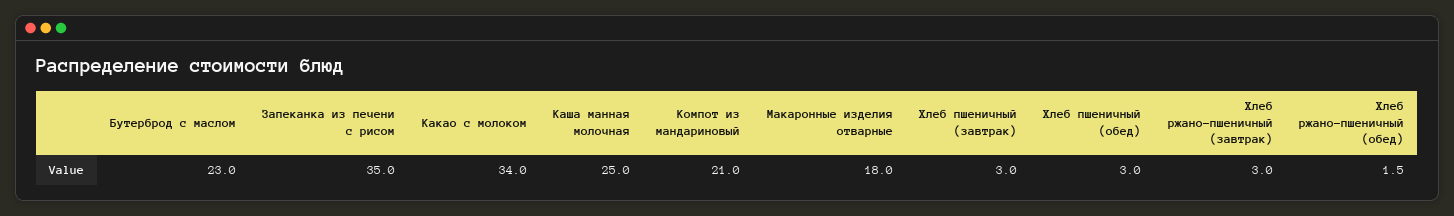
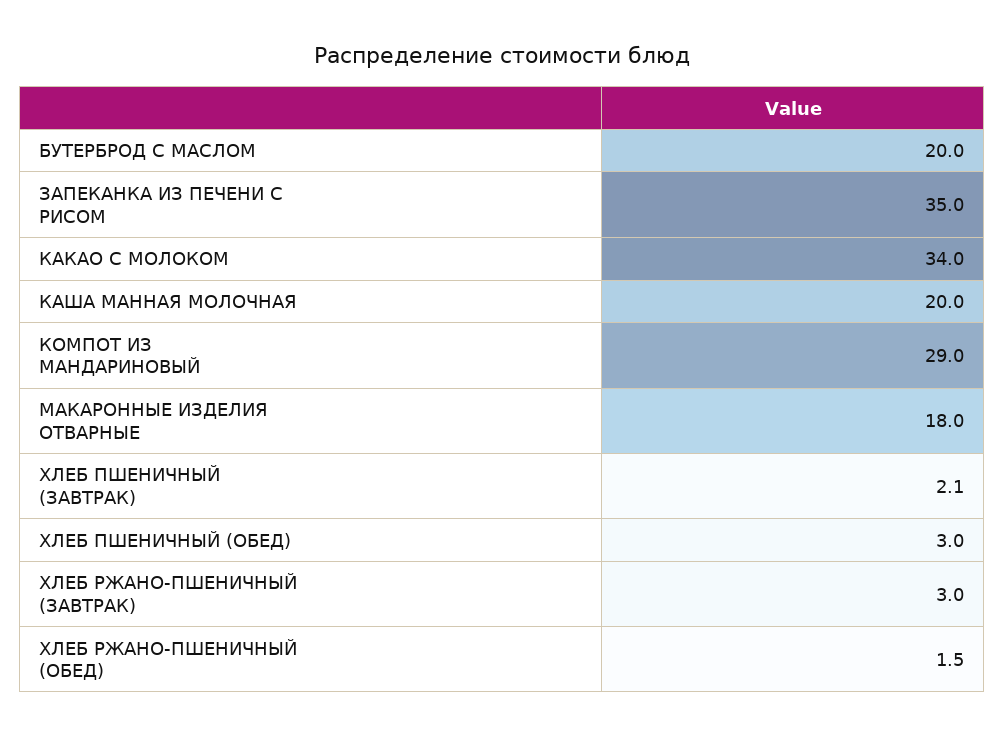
Бутерброд с маслом: 23 -> 20
Каша манная молочная: 25 -> 20
Компот из мандариновый: 21 -> 29
Хлеб пшеничный (завтрак): 3 -> 2.1

